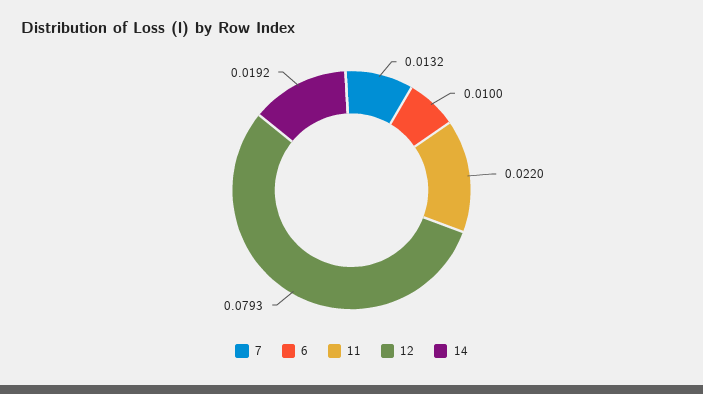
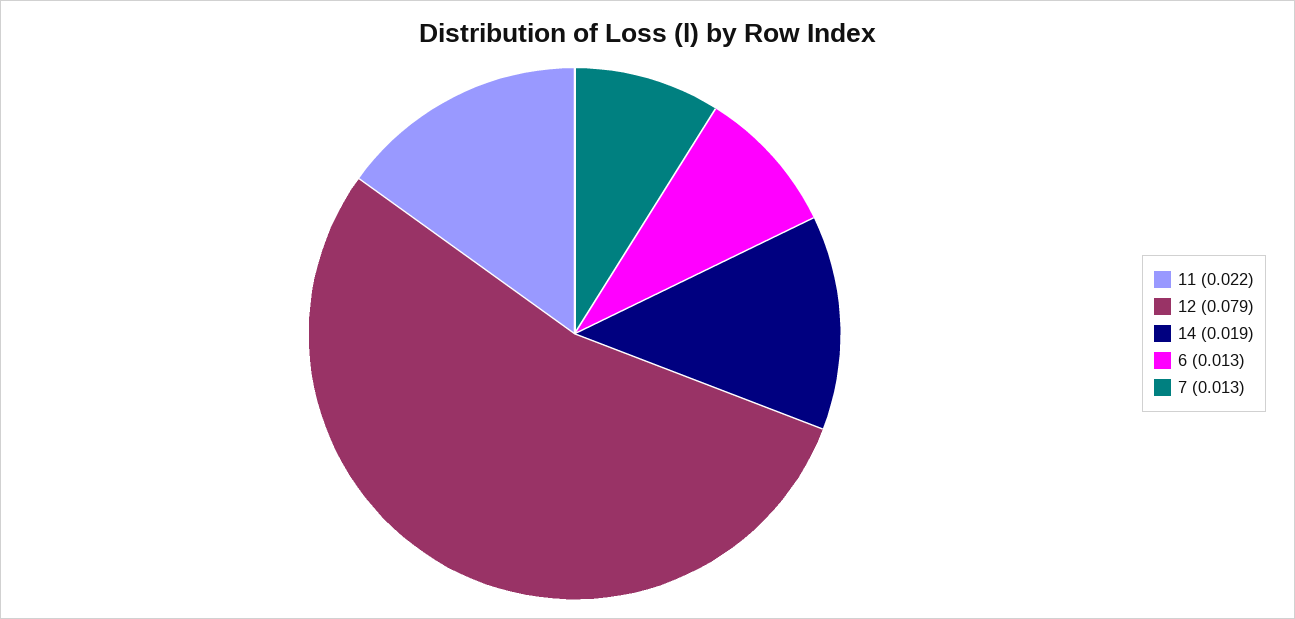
6: 0.01 -> 0.013

